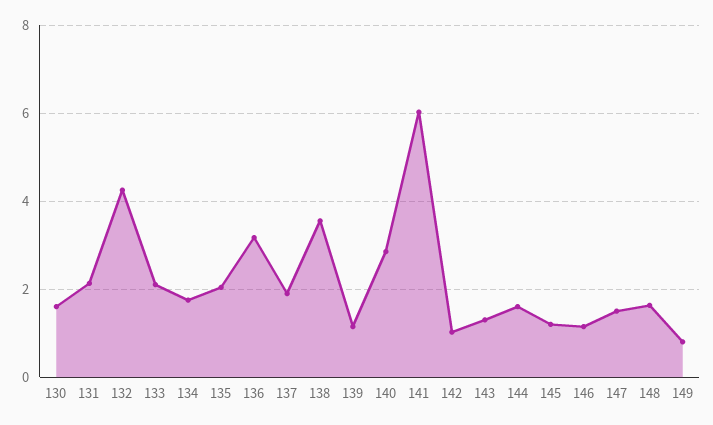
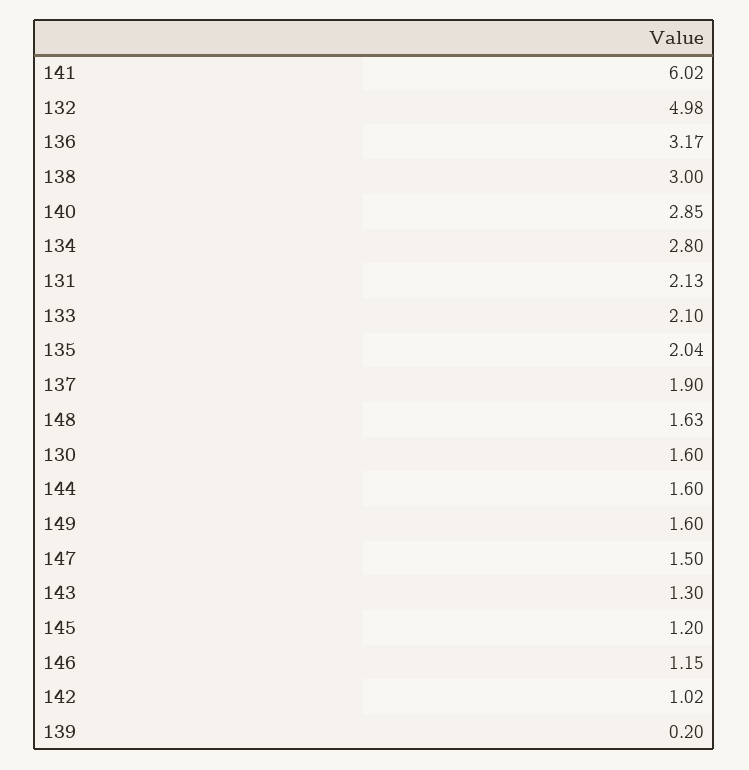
132: 4.2 -> 4.98
134: 1.8 -> 2.8
138: 3.6 -> 3
139: 1.2 -> 0.2
149: 0.8 -> 1.6

